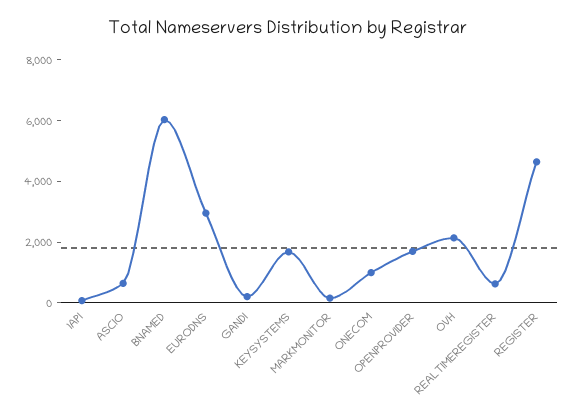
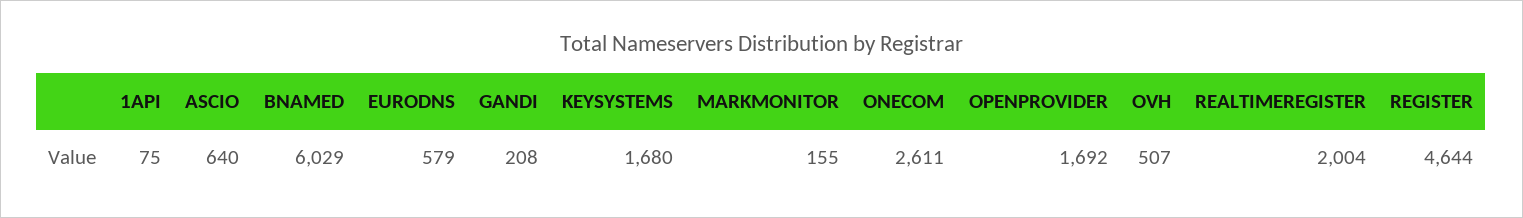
EURODNS: 3000 -> 579
ONECOM: 1000 -> 2611
OVH: 2000 -> 507
REALTIMEREGISTER: 500 -> 2004

